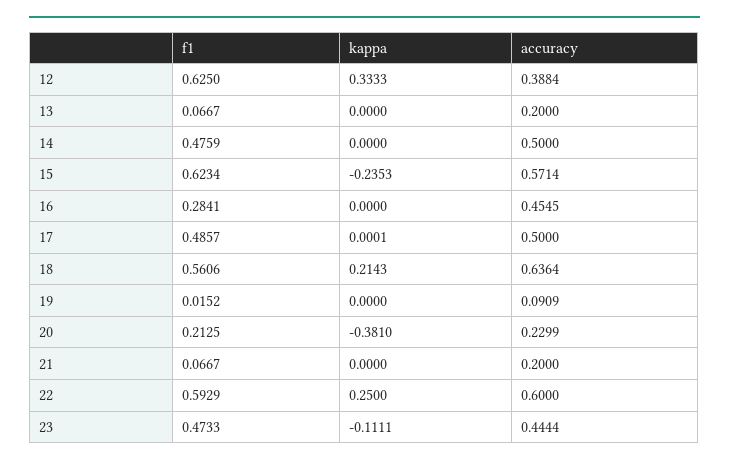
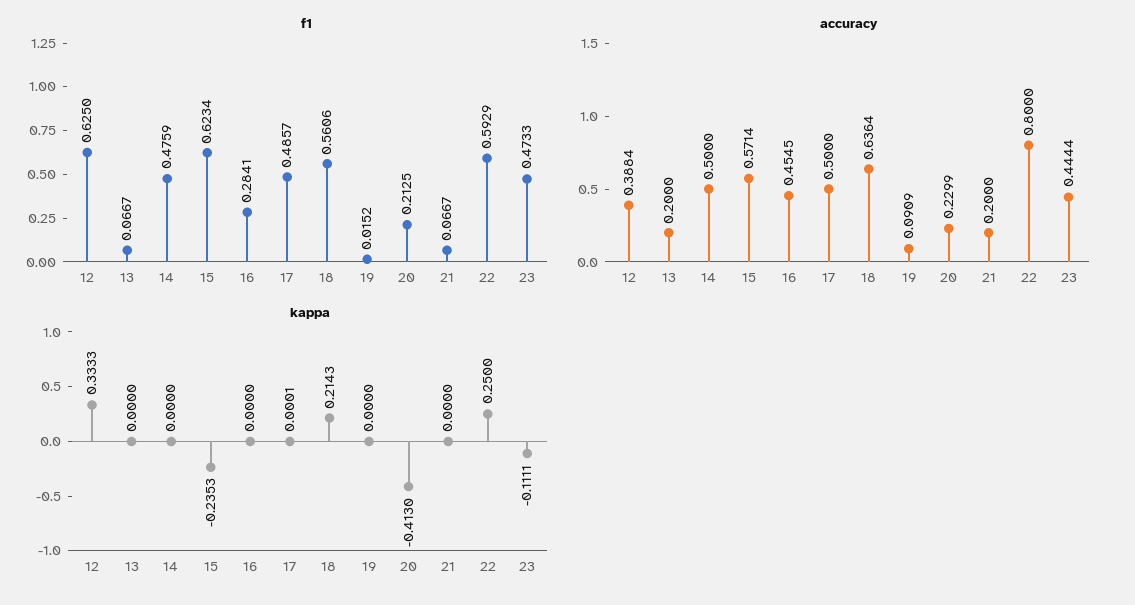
kappa, 20: -0.381 -> -0.413
accuracy, 22: 0.6 -> 0.8

